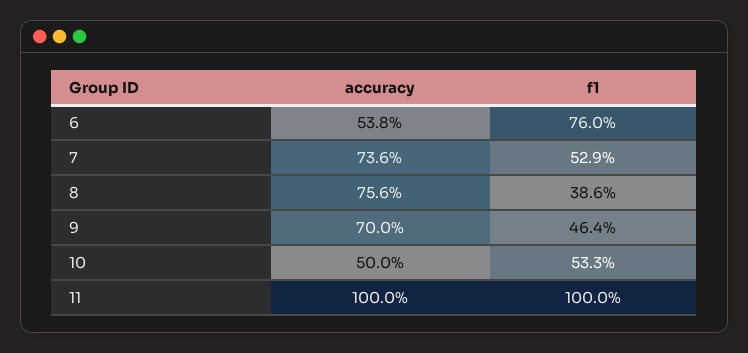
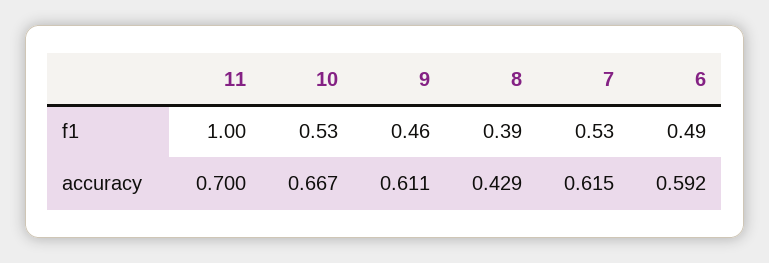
accuracy, 6: 0.538 -> 0.592
f1, 6: 0.76 -> 0.49
accuracy, 7: 0.736 -> 0.615
accuracy, 8: 0.756 -> 0.429
accuracy, 9: 0.7 -> 0.611
accuracy, 10: 0.5 -> 0.667
accuracy, 11: 1 -> 0.7

